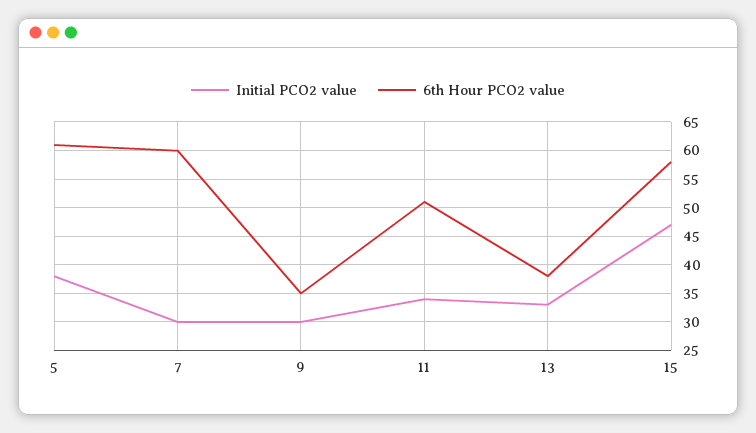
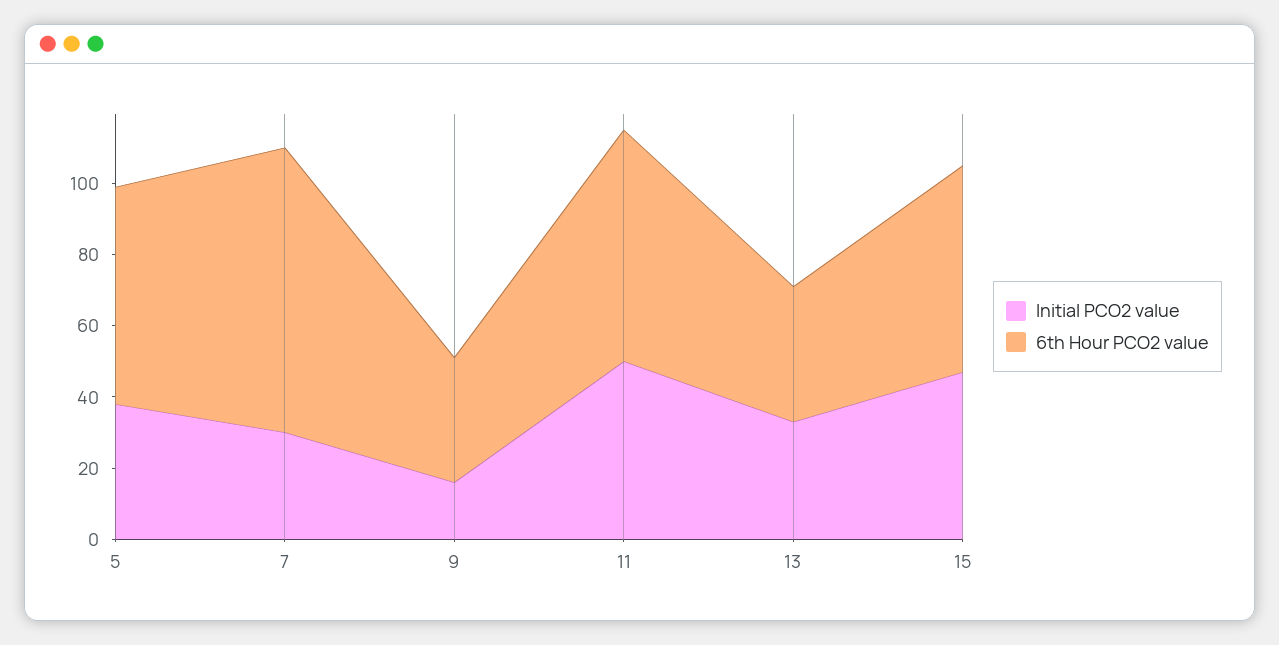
6th Hour PCO2 value, 7: 60 -> 80
Initial PCO2 value, 9: 30 -> 15
Initial PCO2 value, 11: 35 -> 50
6th Hour PCO2 value, 11: 50 -> 65

